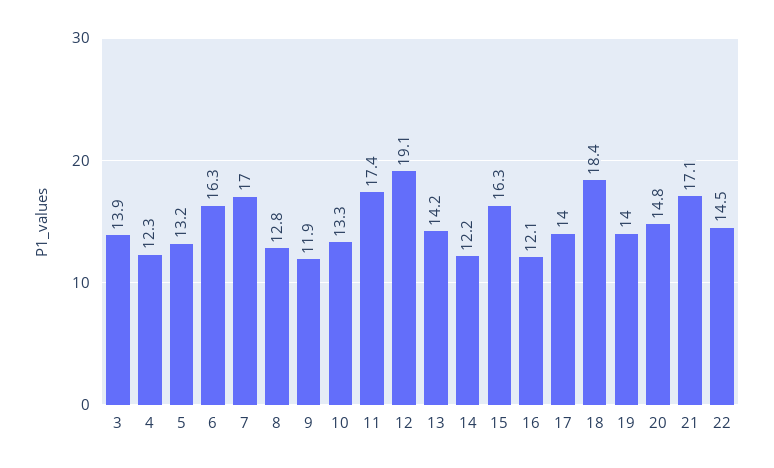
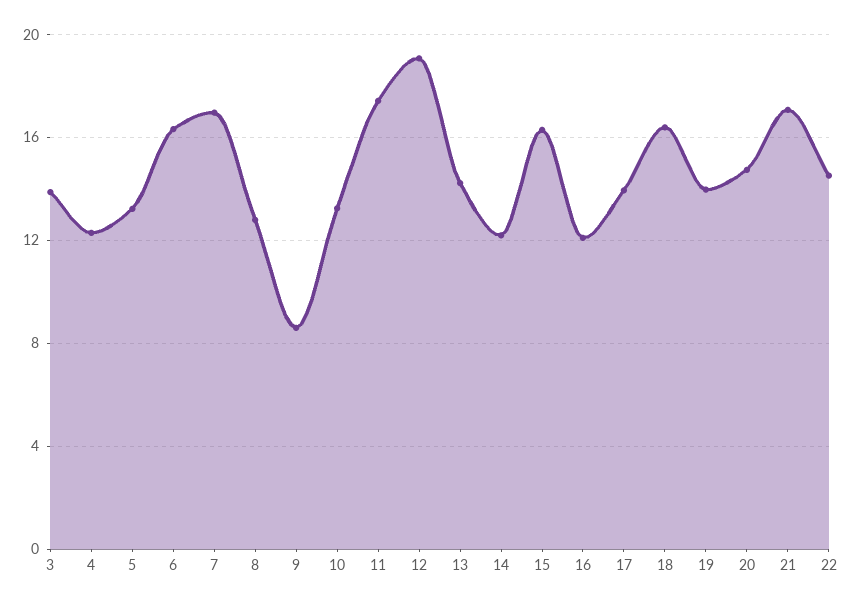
9: 11.9 -> 8.5
18: 18.4 -> 16.5

